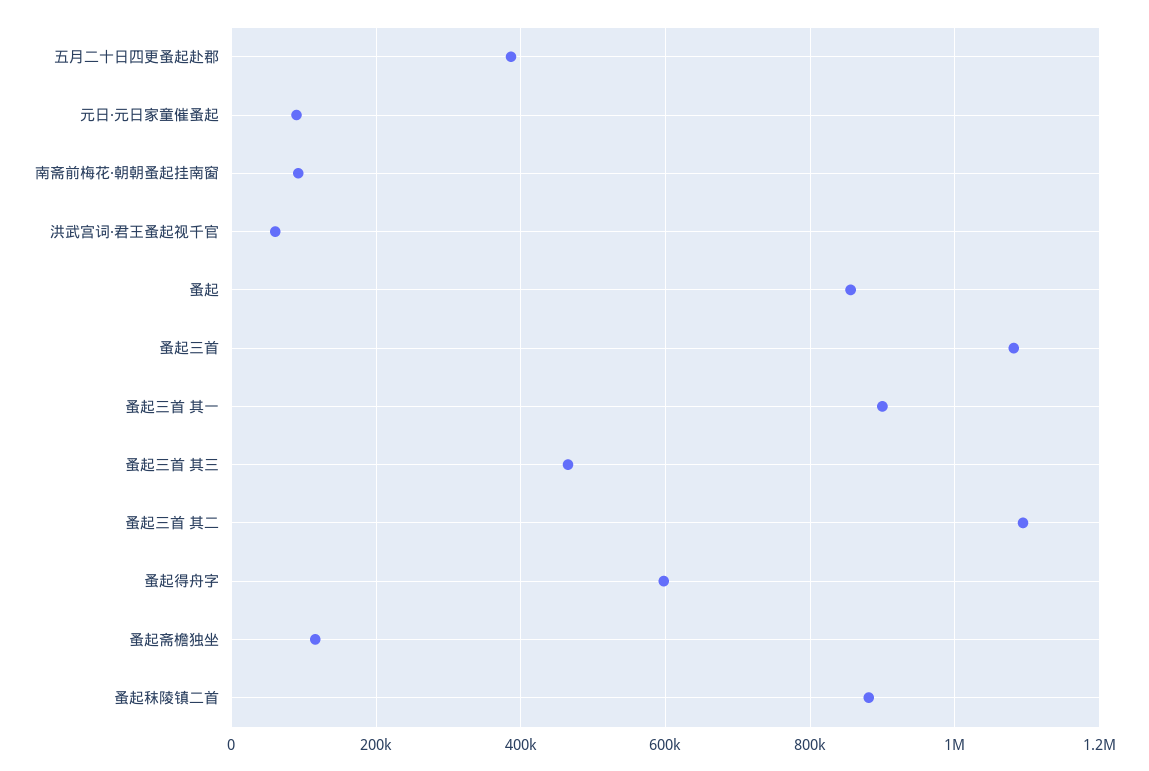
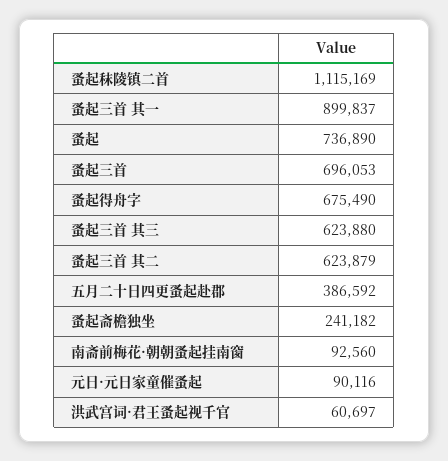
蚤起: 860000 -> 736890
蚤起三首: 1080000 -> 696053
蚤起三首 其三: 460000 -> 623880
蚤起三首 其二: 1100000 -> 623879
蚤起得舟字: 600000 -> 675490
蚤起斋檐独坐: 120000 -> 241182
蚤起秣陵镇二首: 880000 -> 1115169

